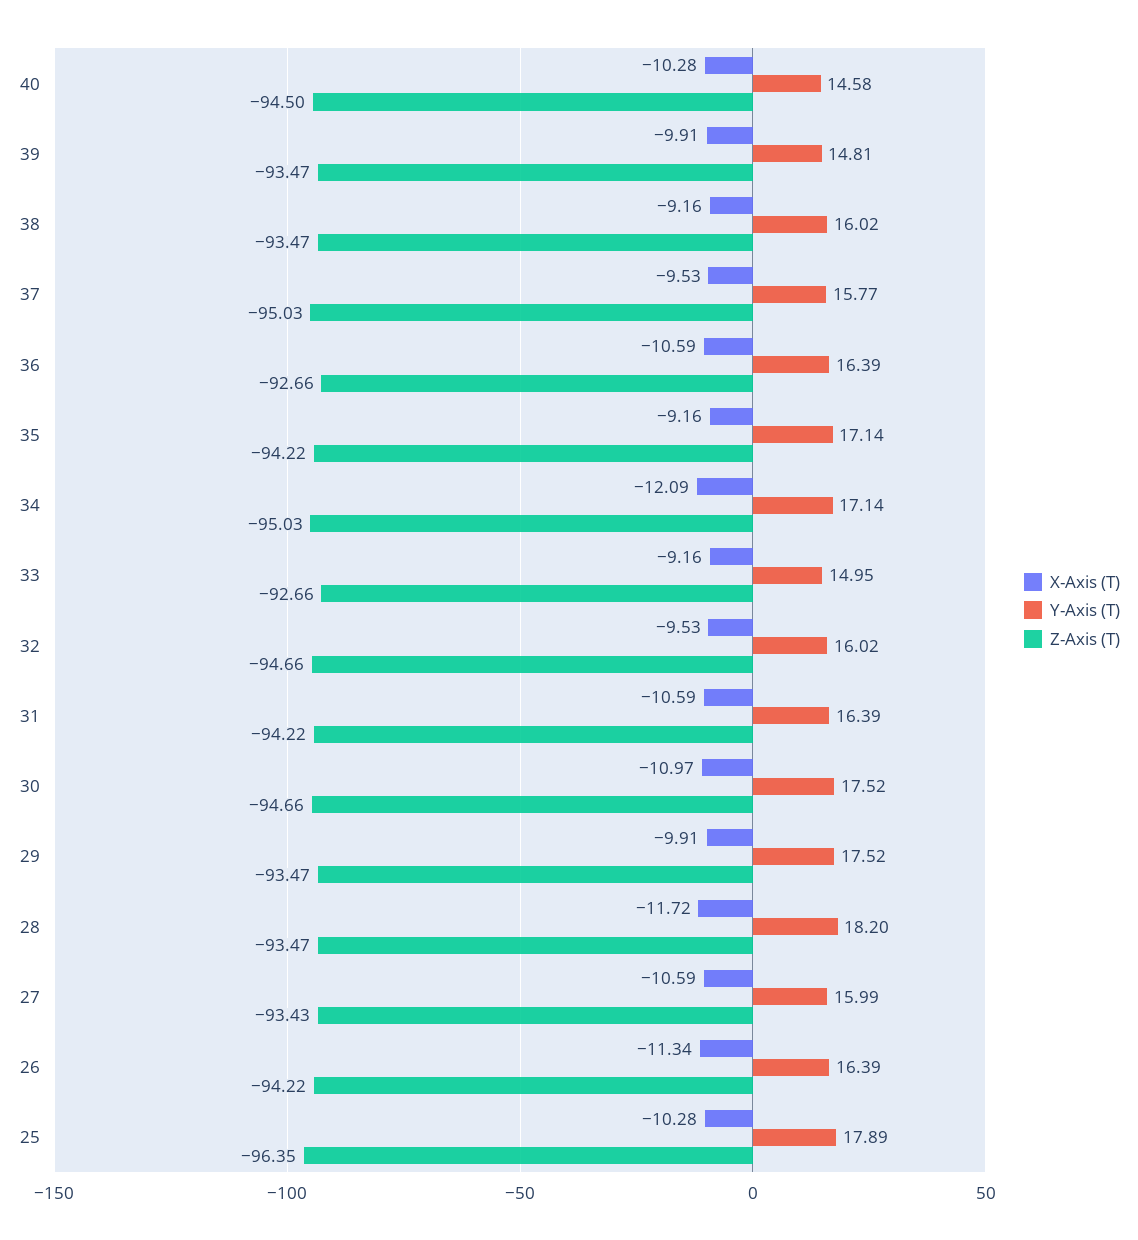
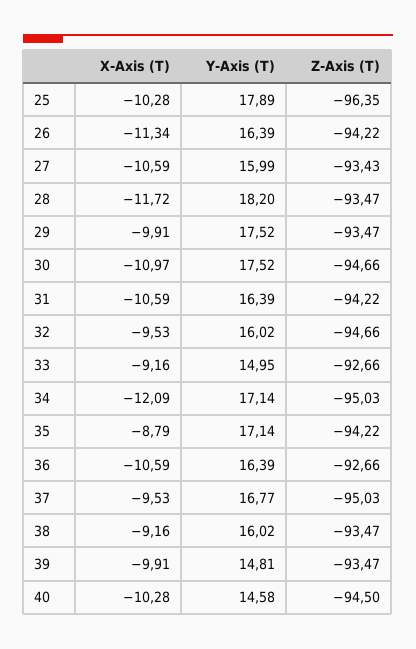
Y-Axis (T), 37: 15.77 -> 16.77
X-Axis (T), 35: -9.16 -> -8.79

